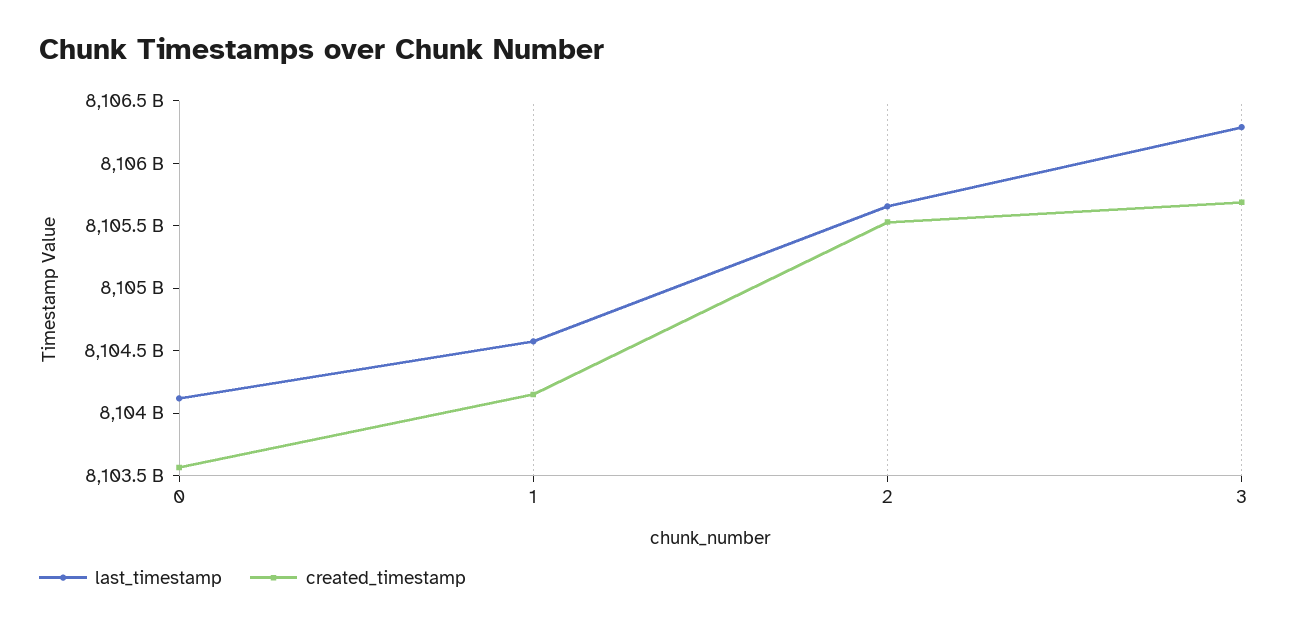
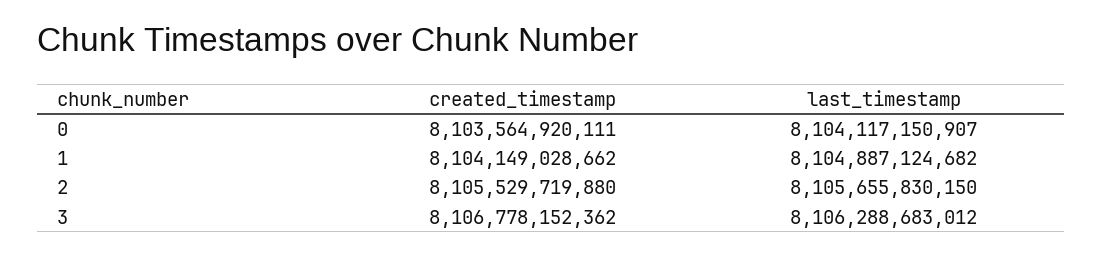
last_timestamp, 1: 8104600000000 -> 8104887124682
created_timestamp, 3: 8105700000000 -> 8106778152362

